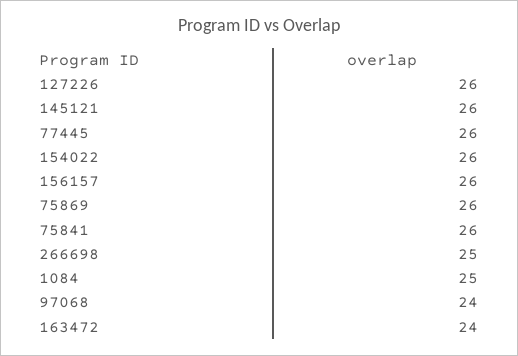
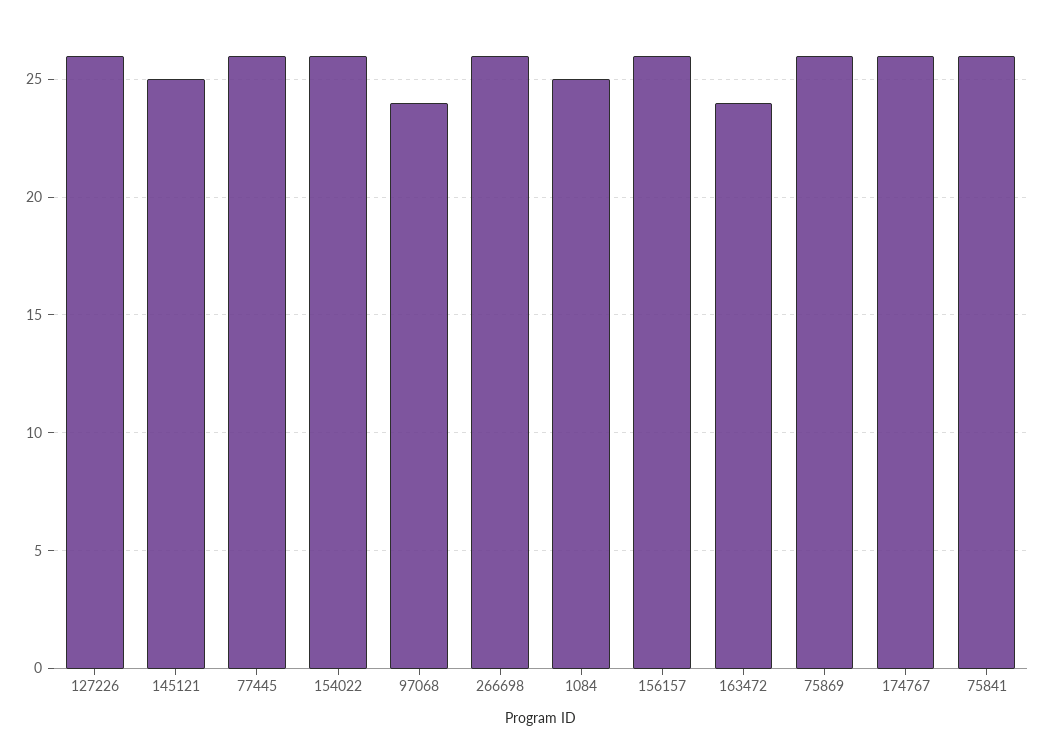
145121: 26 -> 25
266698: 25 -> 26
174767: none -> 26

